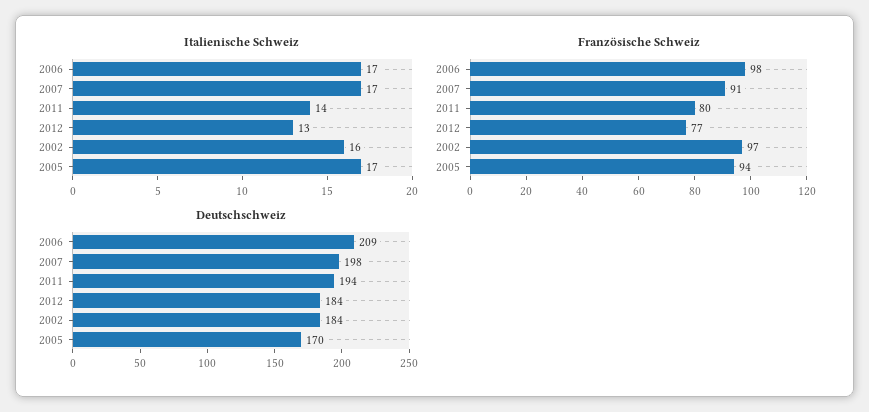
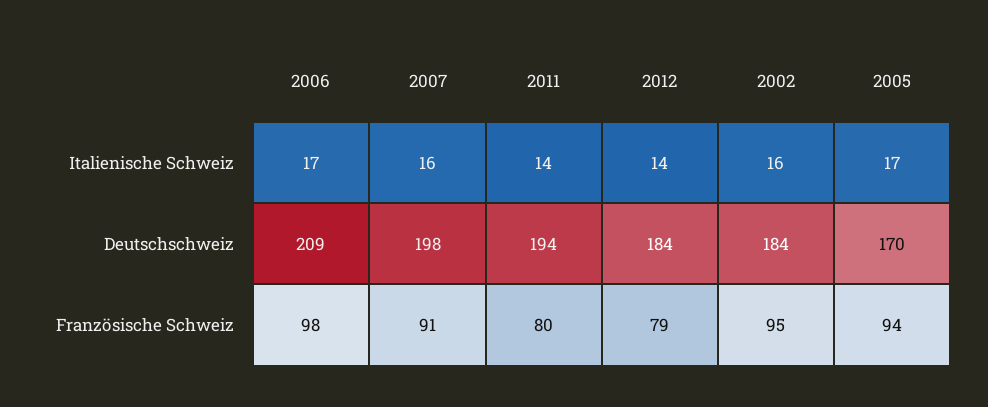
Italienische Schweiz, 2007: 17 -> 16
Italienische Schweiz, 2012: 13 -> 14
Französische Schweiz, 2012: 77 -> 79
Französische Schweiz, 2002: 97 -> 95

